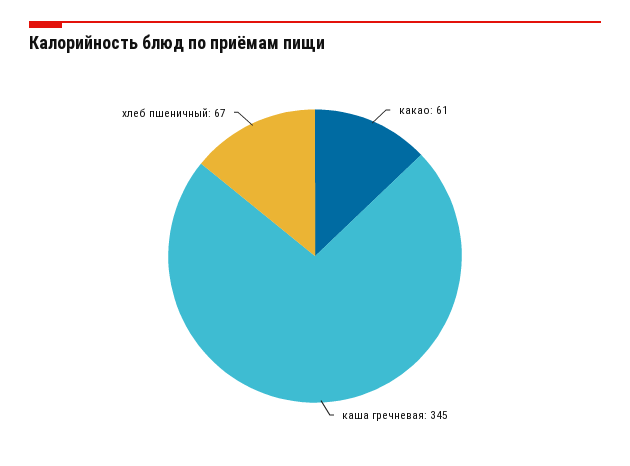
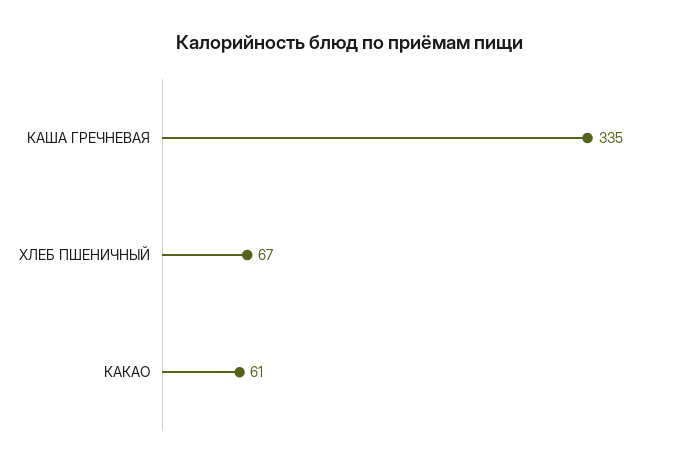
каша гречневая: 345 -> 335

